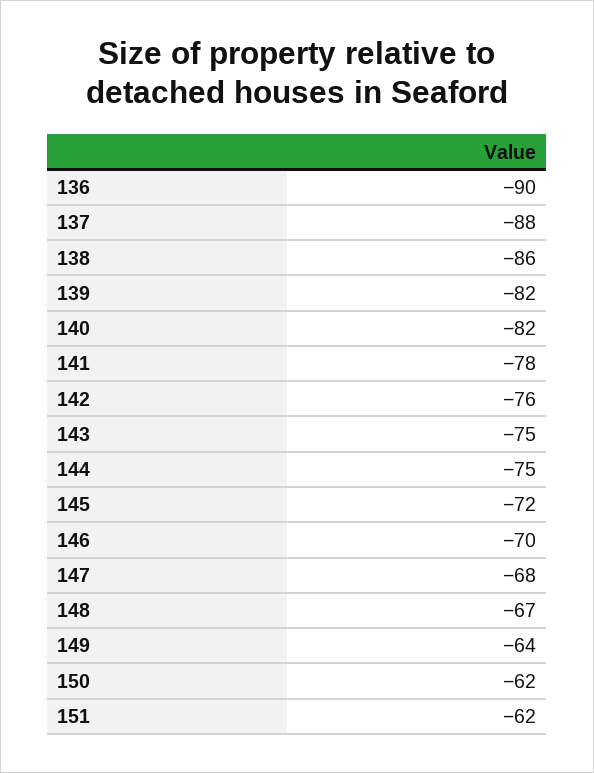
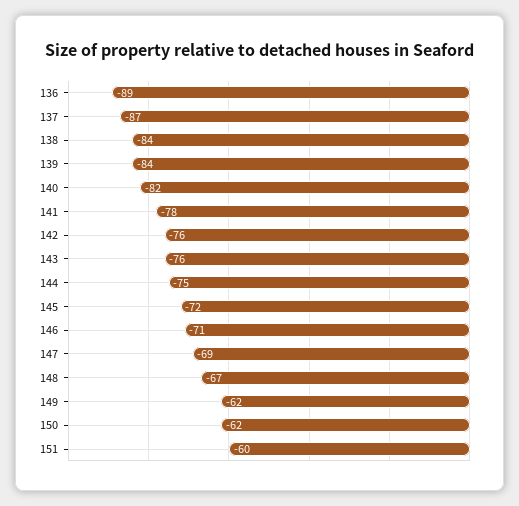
136: -90 -> -89
137: -88 -> -87
138: -86 -> -84
139: -82 -> -84
143: -75 -> -76
146: -70 -> -71
147: -68 -> -69
149: -64 -> -62
151: -62 -> -60

